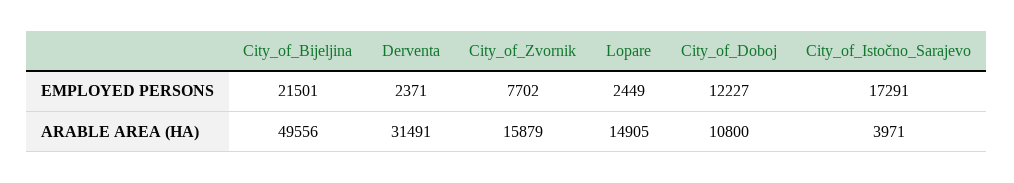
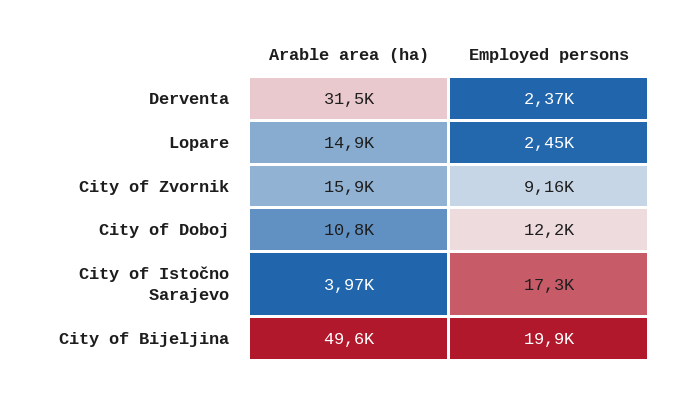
City_of_Bijeljina, EMPLOYED PERSONS: 21501 -> 19900
City_of_Zvornik, EMPLOYED PERSONS: 7702 -> 9160

